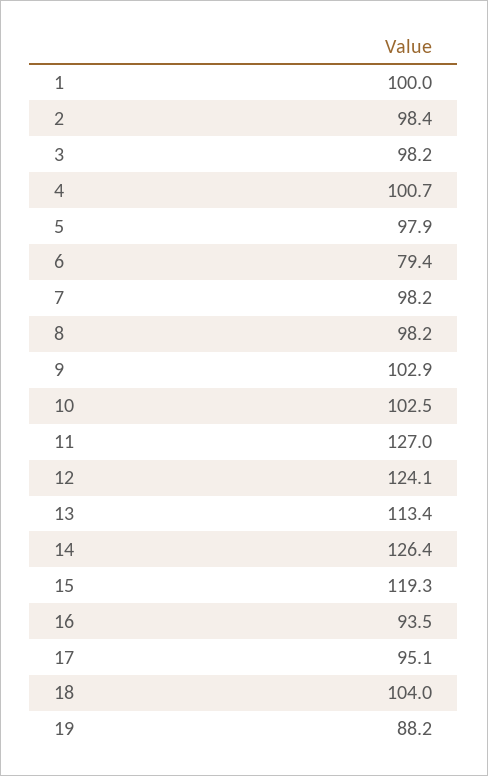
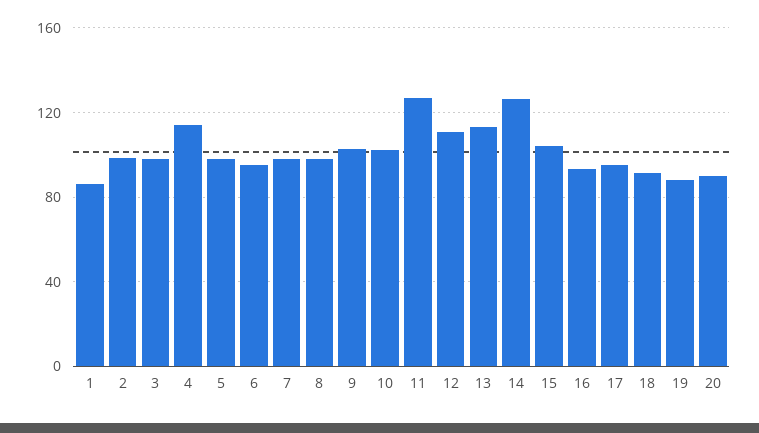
1: 100 -> 85
4: 100.7 -> 115
6: 79.4 -> 95
12: 124.1 -> 110
15: 119.3 -> 105
18: 104 -> 90
20: none -> 90

